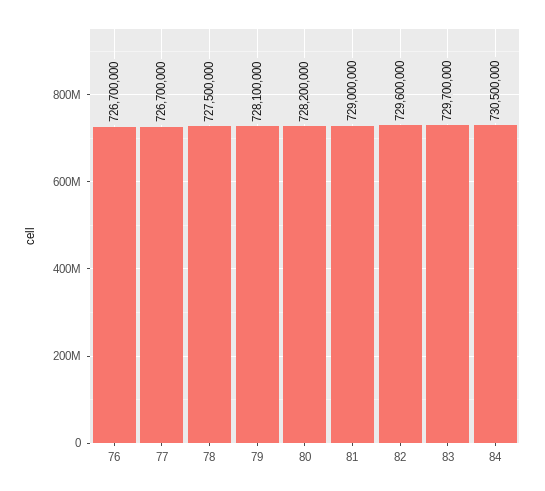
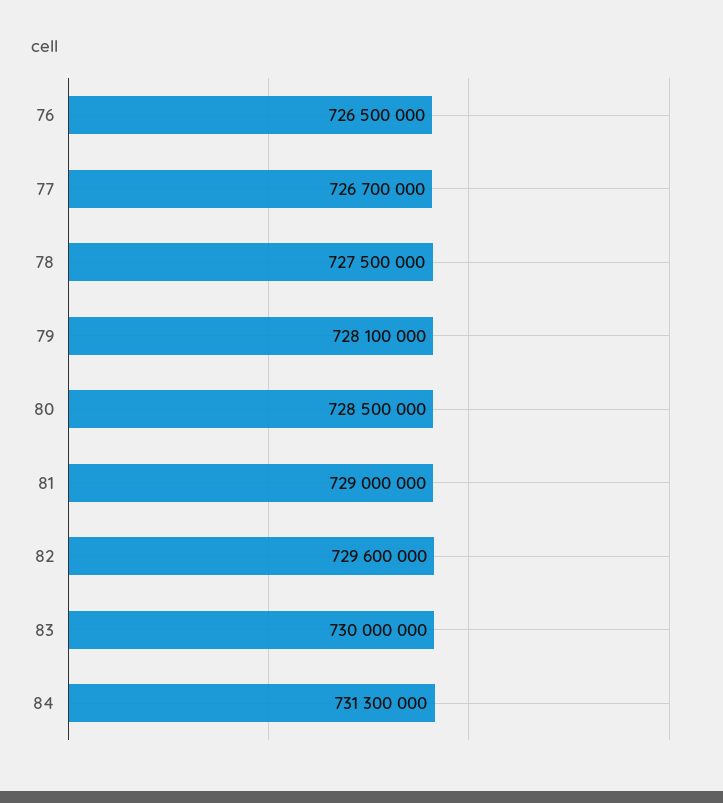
76: 726700000 -> 726500000
80: 728200000 -> 728500000
83: 729700000 -> 730000000
84: 730500000 -> 731300000

